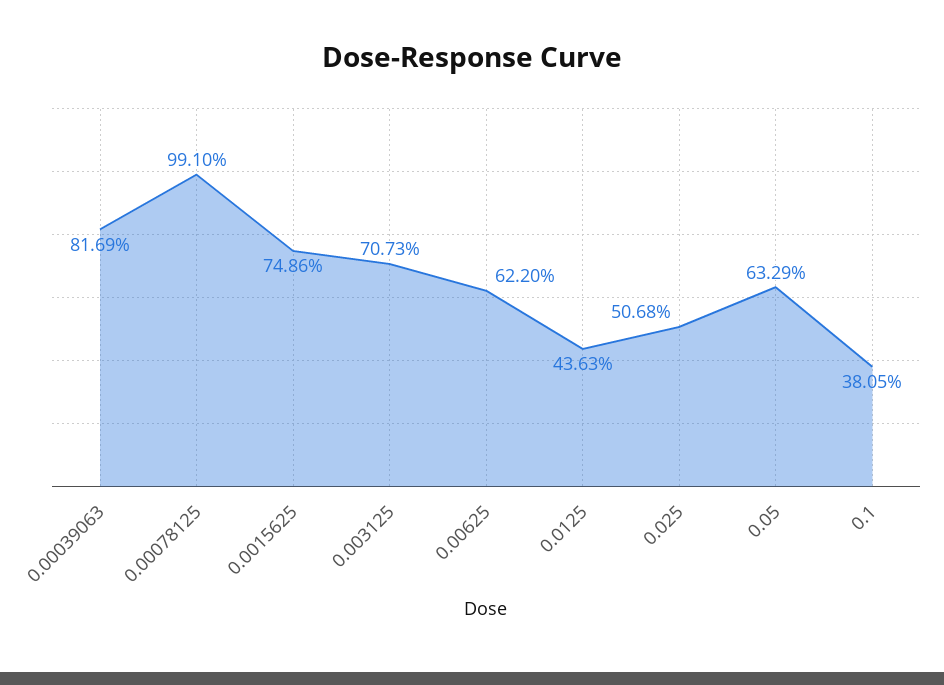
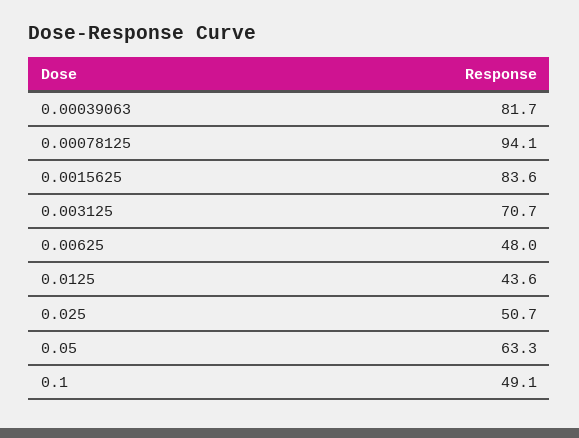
0.00078125: 99.1 -> 94.1
0.0015625: 74.86 -> 83.6
0.00625: 62.2 -> 48
0.1: 38.05 -> 49.1

